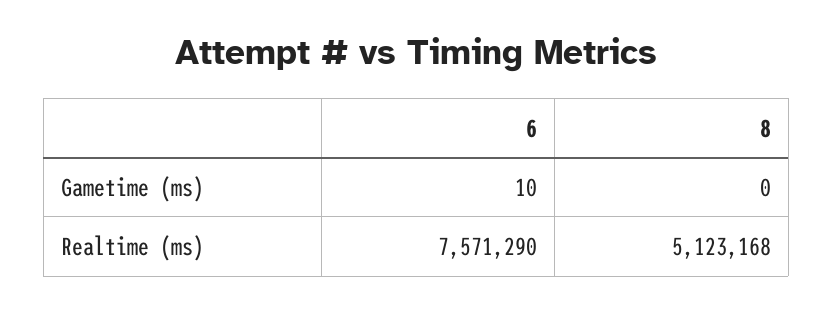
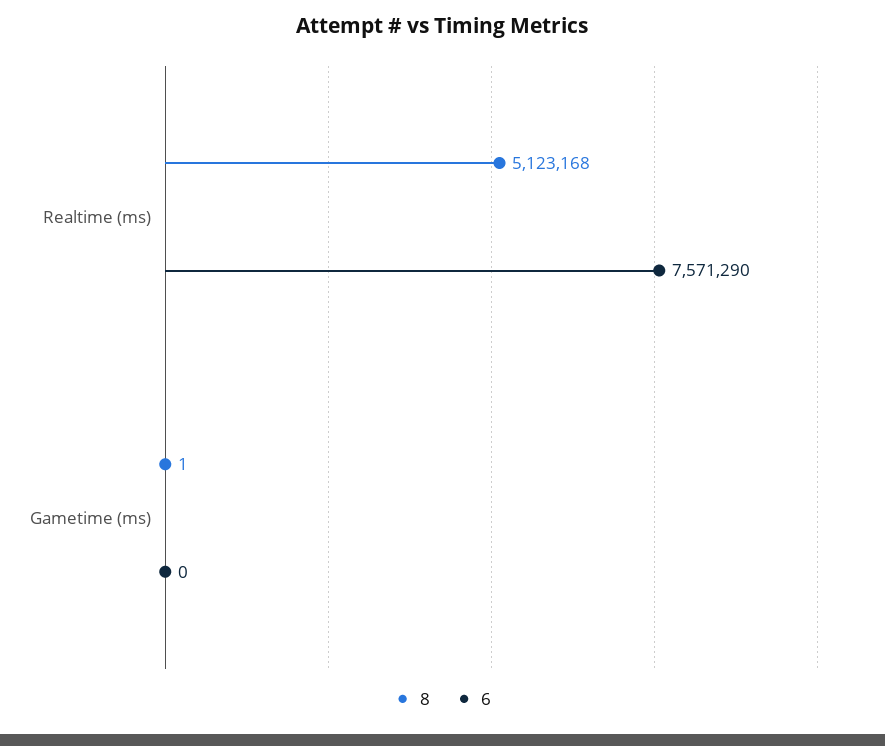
6, Gametime (ms): 10 -> 0
8, Gametime (ms): 0 -> 1

